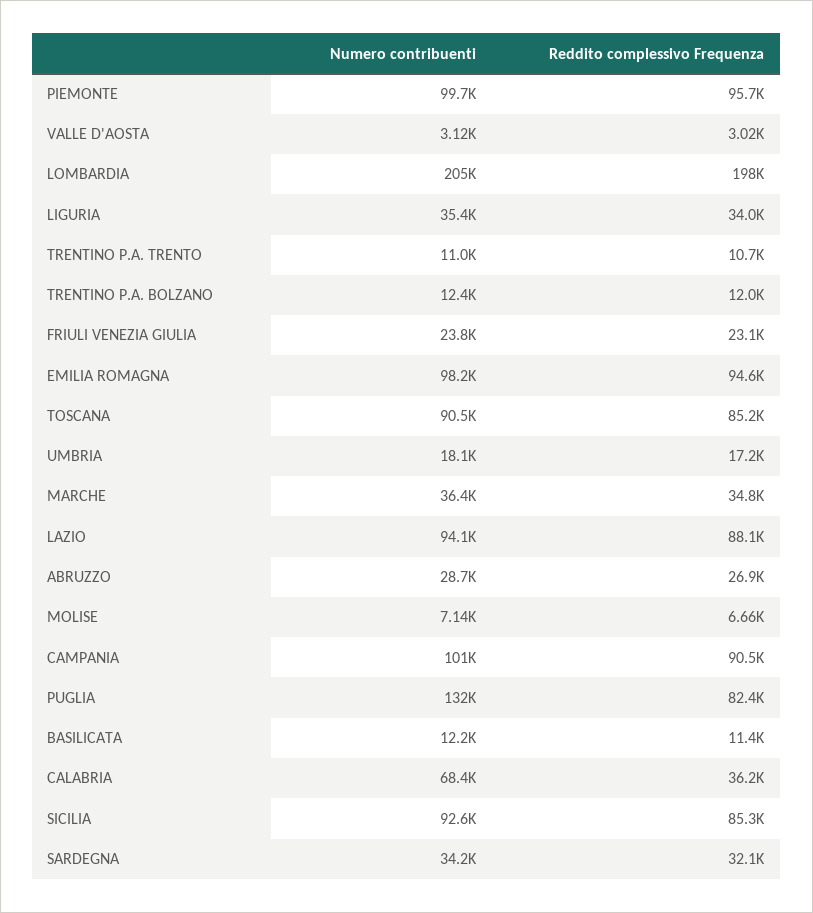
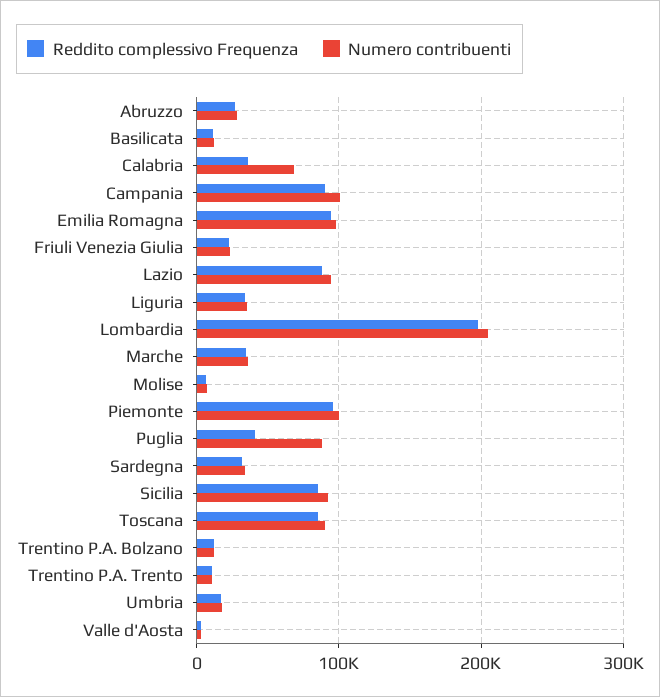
Numero contribuenti, PUGLIA: 132000 -> 90000
Reddito complessivo Frequenza, PUGLIA: 82400 -> 40000

